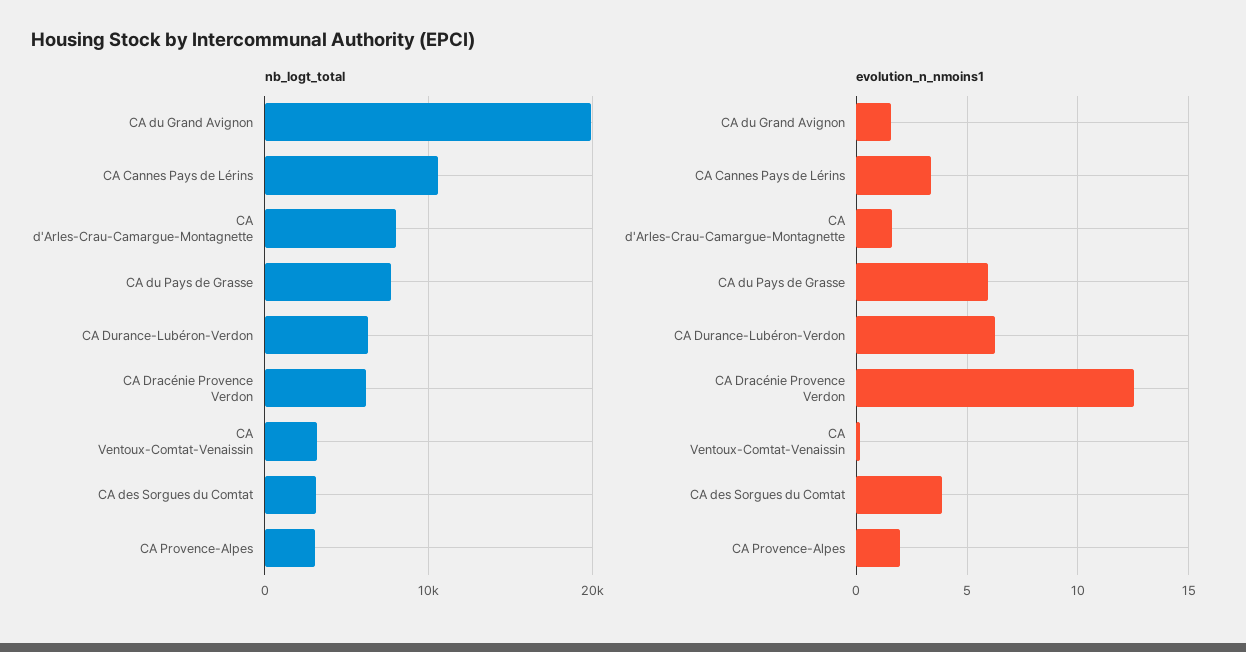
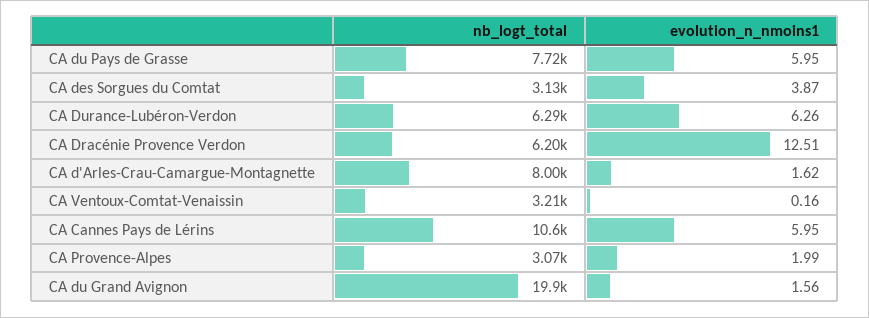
evolution_n_nmoins1, CA Cannes Pays de Lérins: 3.5 -> 5.95

